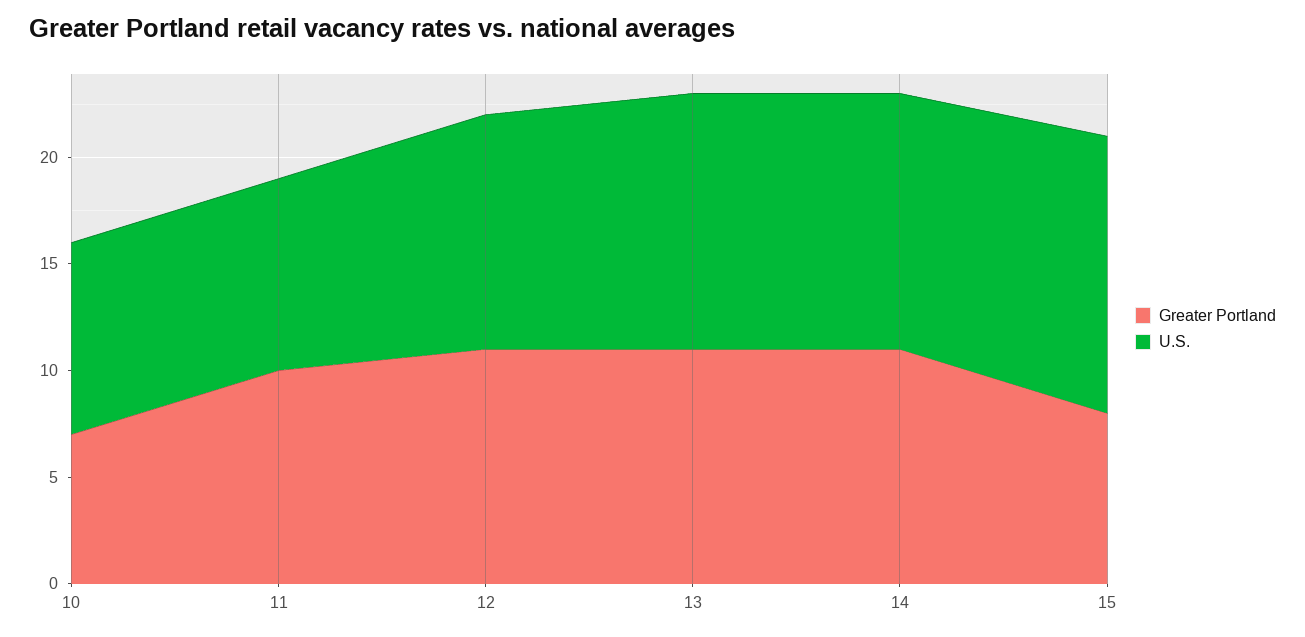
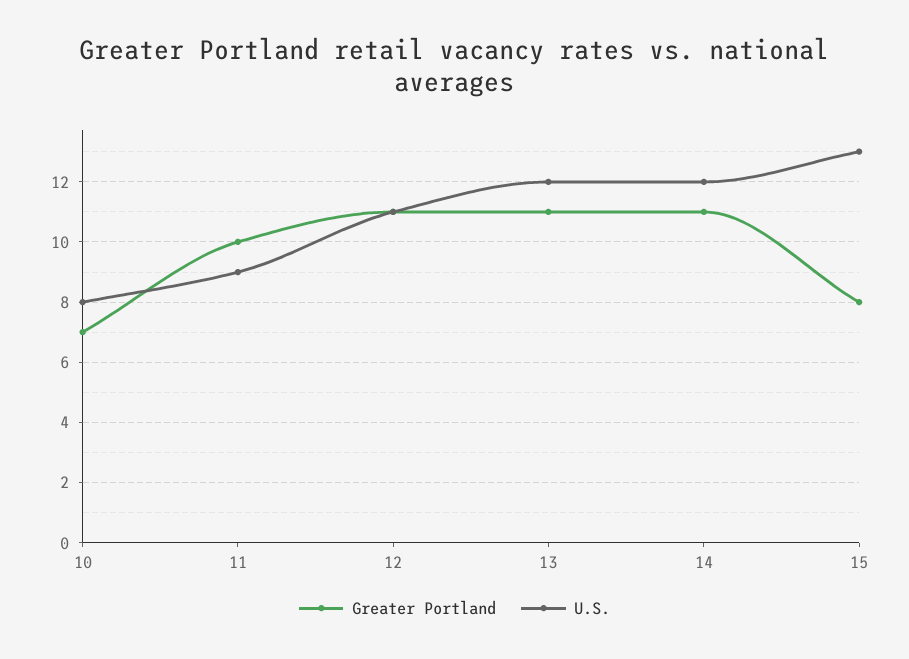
U.S., 10: 9 -> 8

